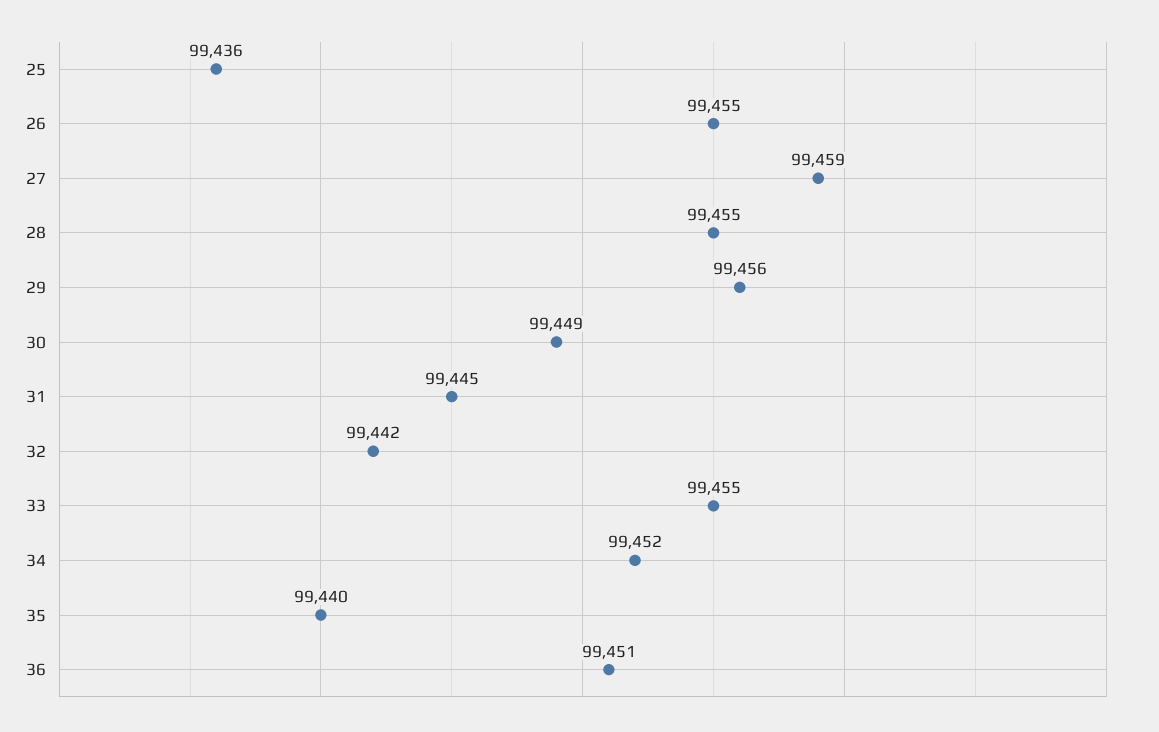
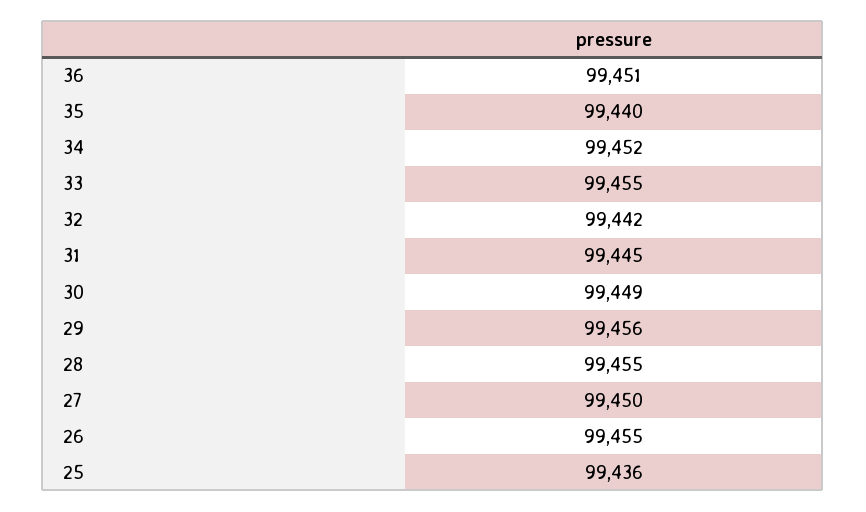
27: 99459 -> 99450

